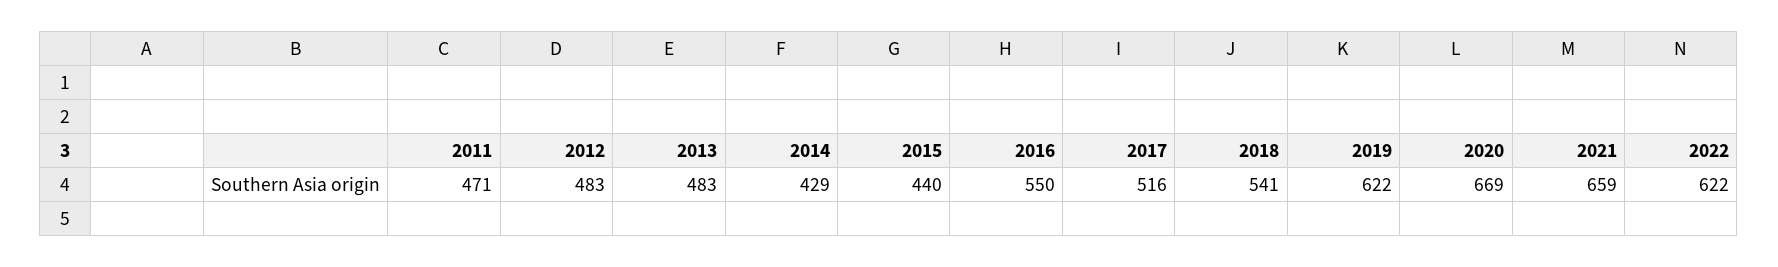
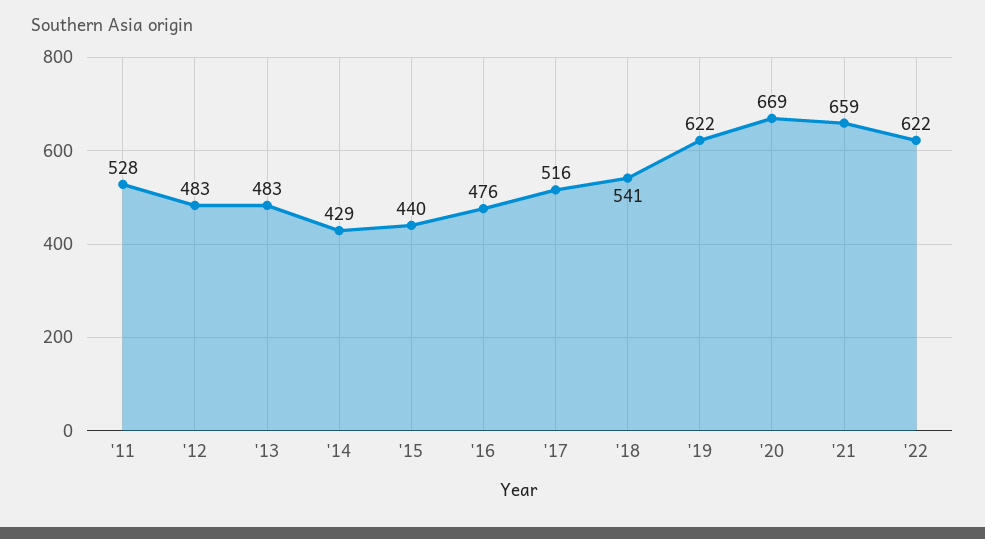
2011: 471 -> 528
2016: 550 -> 476

